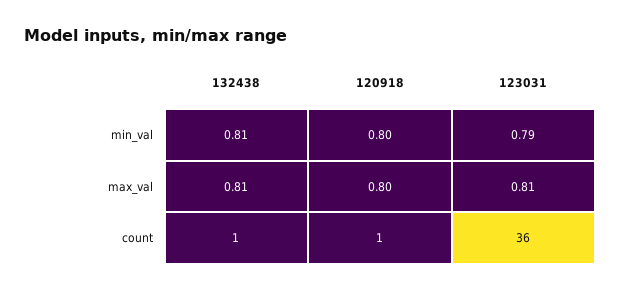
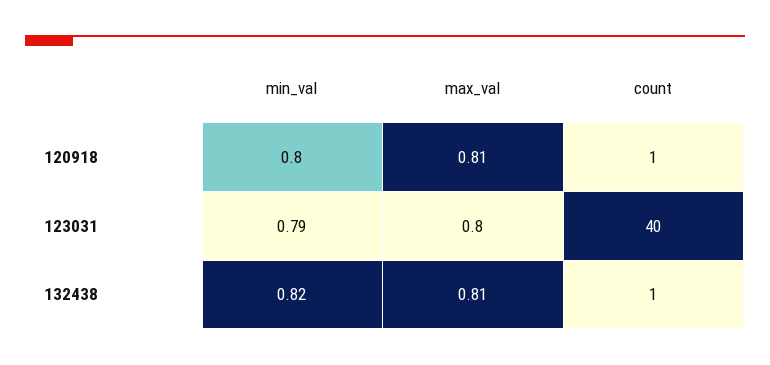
132438, min_val: 0.81 -> 0.82
120918, max_val: 0.8 -> 0.81
123031, max_val: 0.81 -> 0.8
123031, count: 36 -> 40

